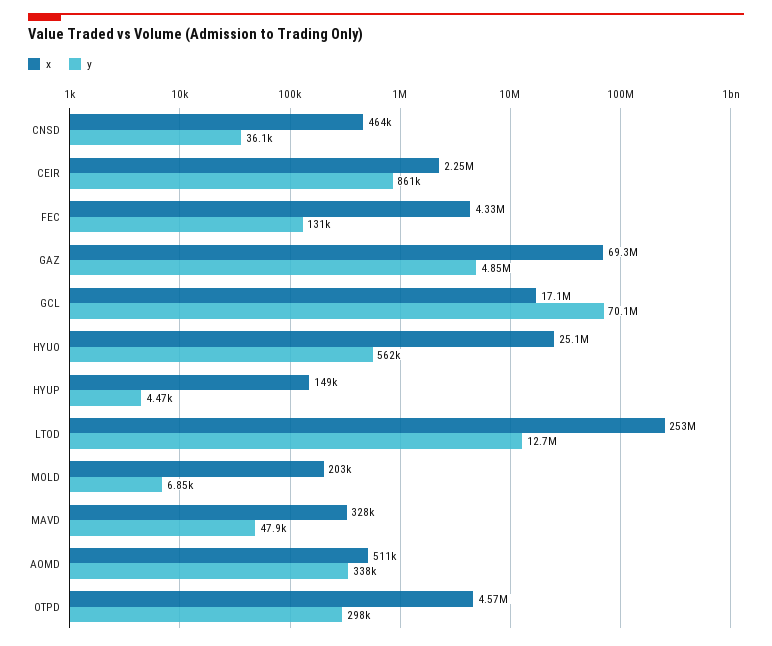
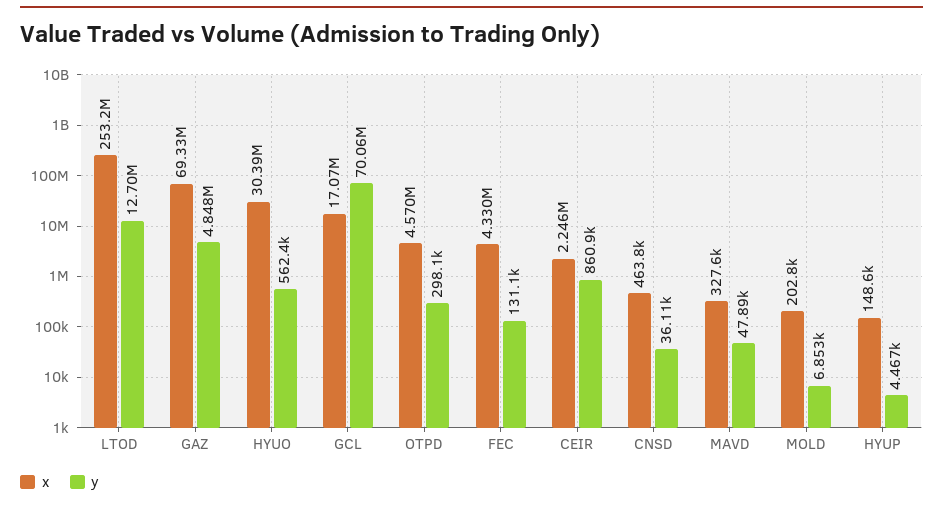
x, HYUO: 25100000 -> 30390000
x, AOMD: 511000 -> none
y, AOMD: 338000 -> none

